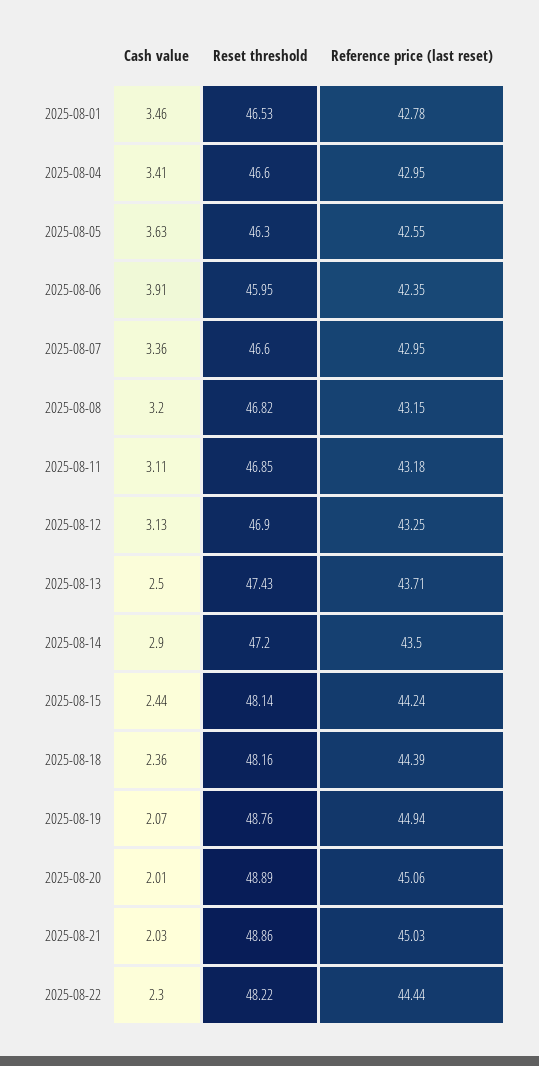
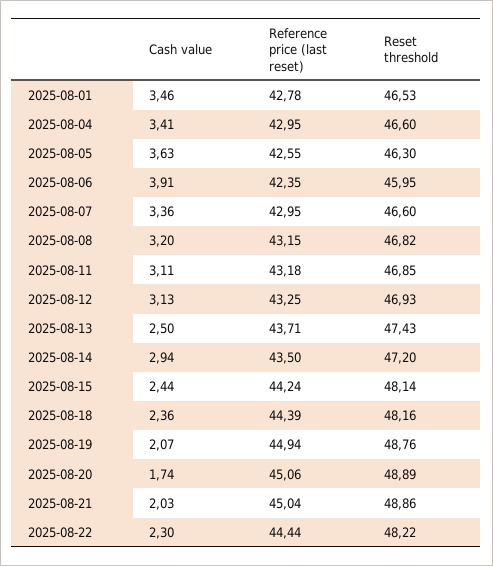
Reset threshold, 2025-08-12: 46.9 -> 46.93
Cash value, 2025-08-14: 2.9 -> 2.94
Cash value, 2025-08-20: 2.01 -> 1.74
Reference price (last reset), 2025-08-21: 45.03 -> 45.04

